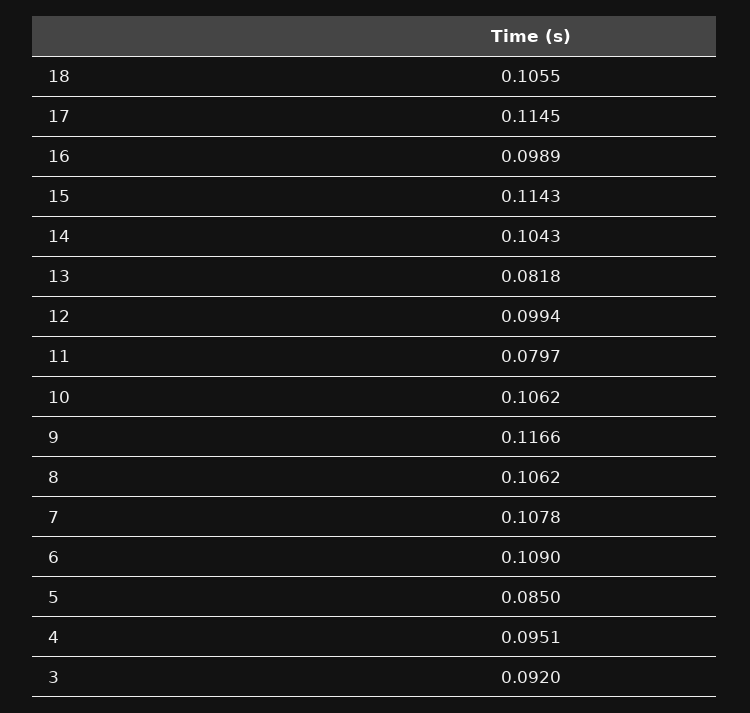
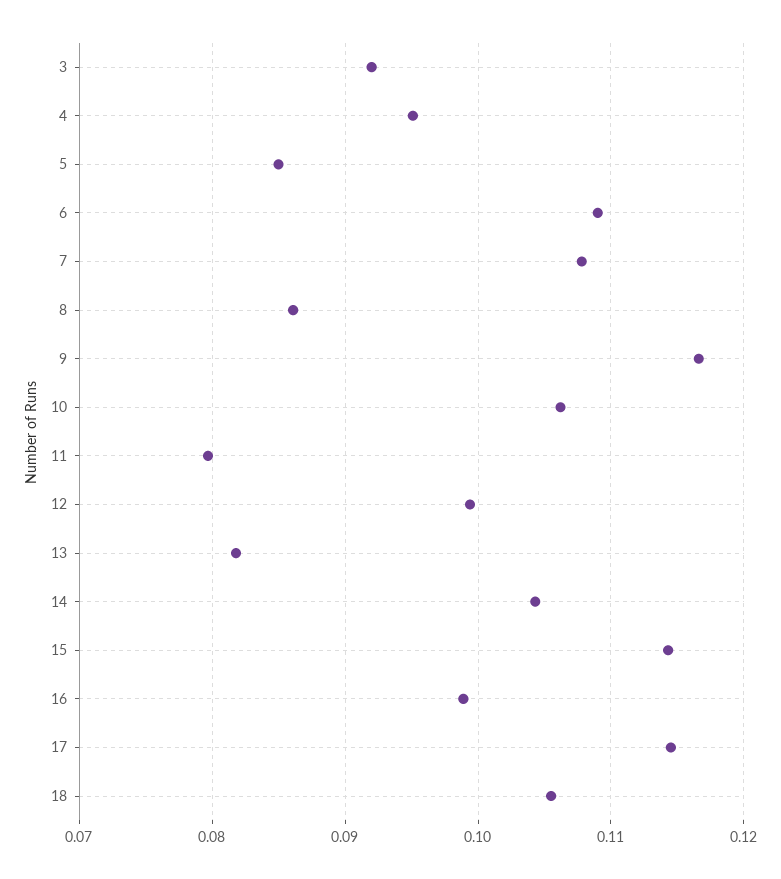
8: 0.1062 -> 0.086

